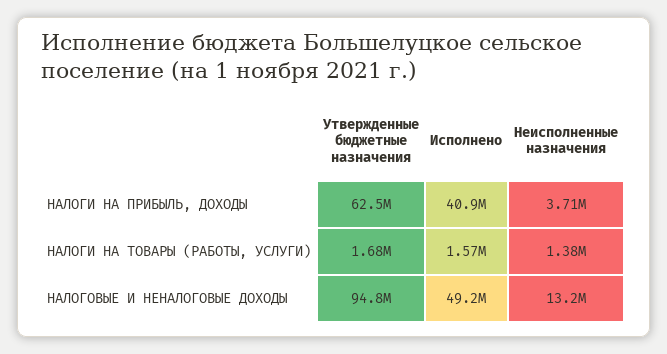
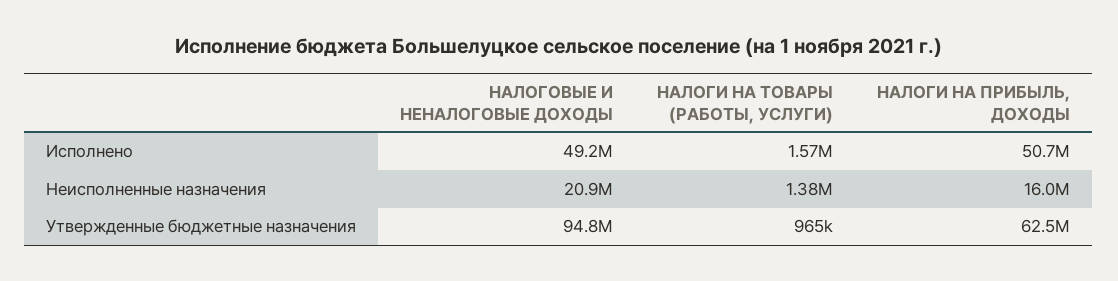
Исполнено, НАЛОГИ НА ПРИБЫЛЬ, ДОХОДЫ: 40900000 -> 50700000
Неисполненные назначения, НАЛОГИ НА ПРИБЫЛЬ, ДОХОДЫ: 3710000 -> 16000000
Утвержденные бюджетные назначения, НАЛОГИ НА ТОВАРЫ (РАБОТЫ, УСЛУГИ): 1680000 -> 965000
Неисполненные назначения, НАЛОГОВЫЕ И НЕНАЛОГОВЫЕ ДОХОДЫ: 13200000 -> 20900000

